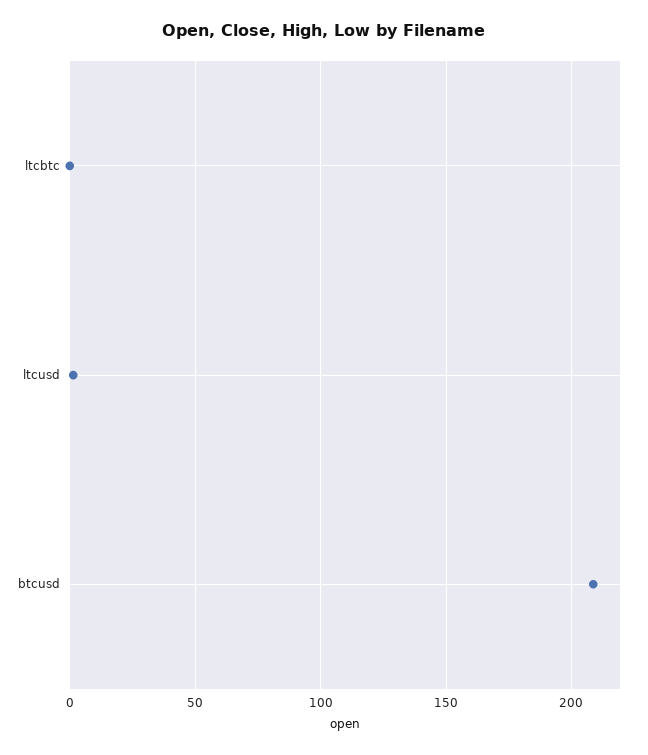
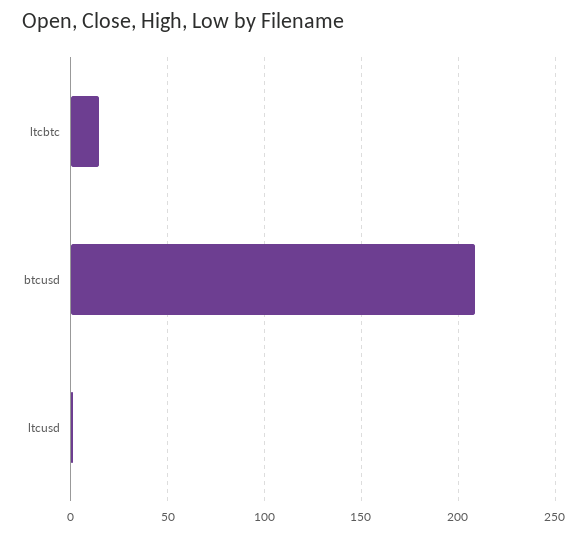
ltcbtc: 0 -> 15

